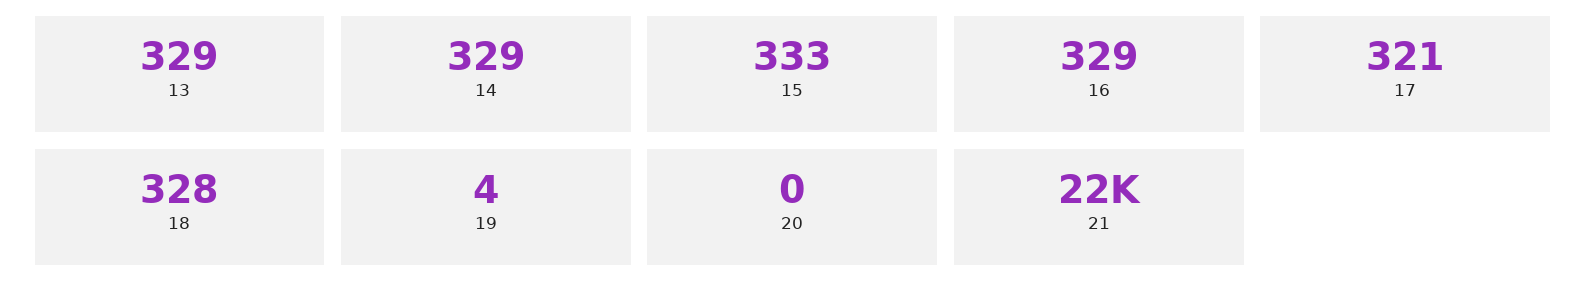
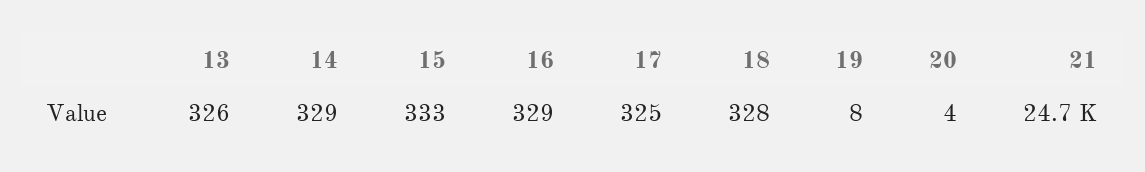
13: 329 -> 326
17: 321 -> 325
19: 4 -> 8
20: 0 -> 4
21: 22000 -> 24700

